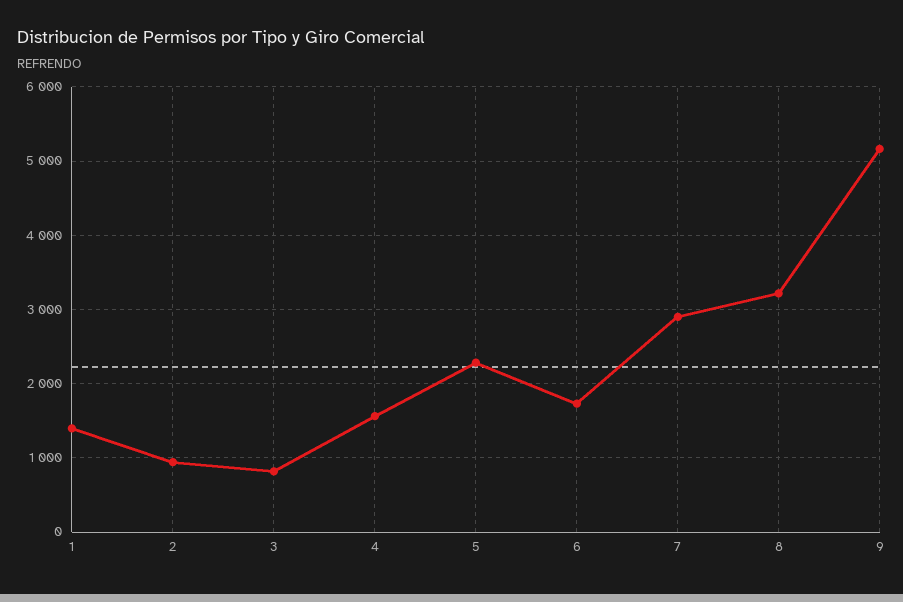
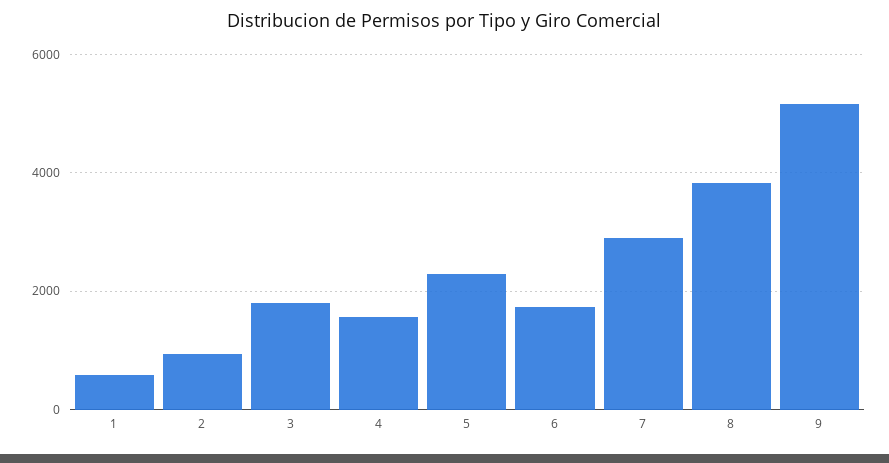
1: 1400 -> 600
3: 800 -> 1800
8: 3200 -> 3800

